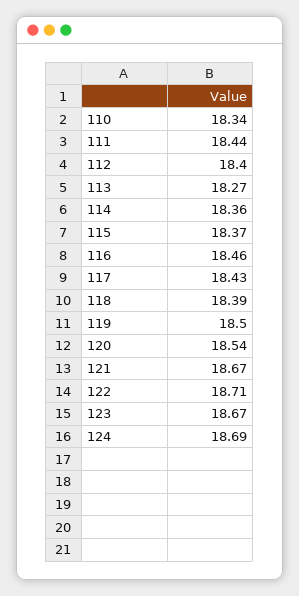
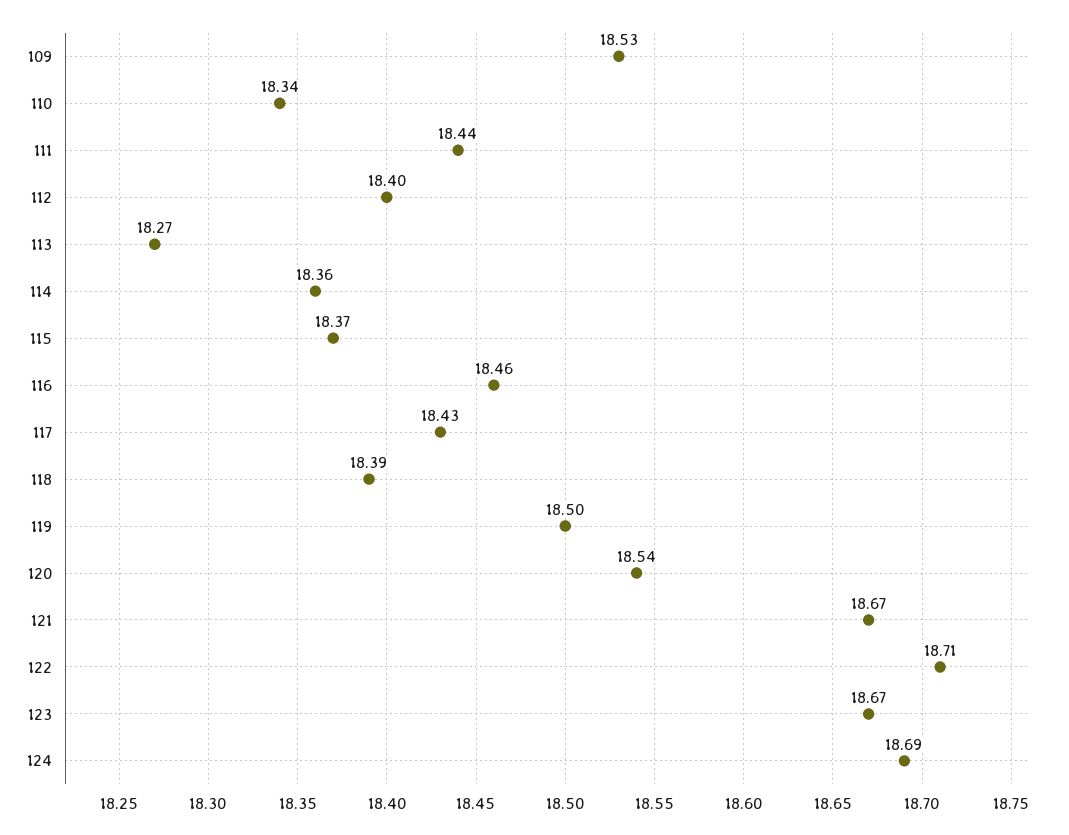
109: none -> 18.53

